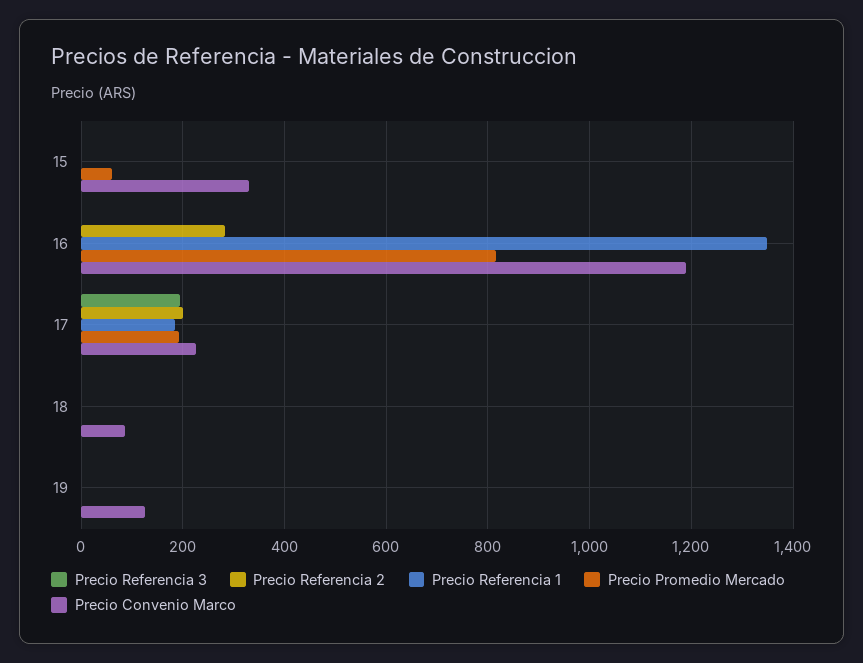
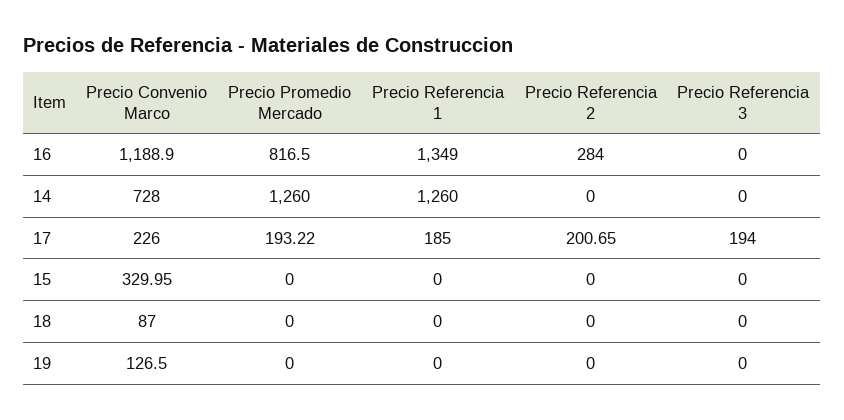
Precio Promedio Mercado, 15: 60 -> 0
Precio Convenio Marco, 14: none -> 728
Precio Promedio Mercado, 14: none -> 1260
Precio Referencia 1, 14: none -> 1260
Precio Referencia 2, 14: none -> 0
Precio Referencia 3, 14: none -> 0

